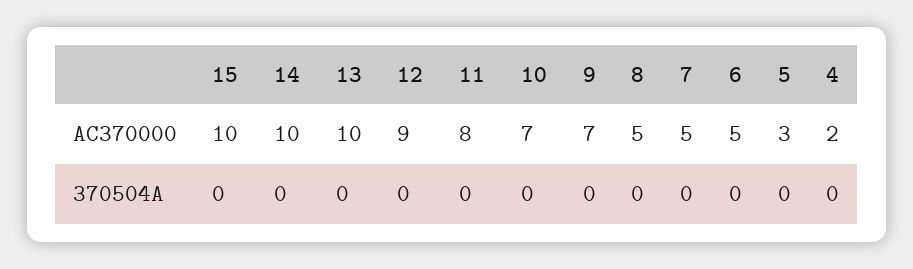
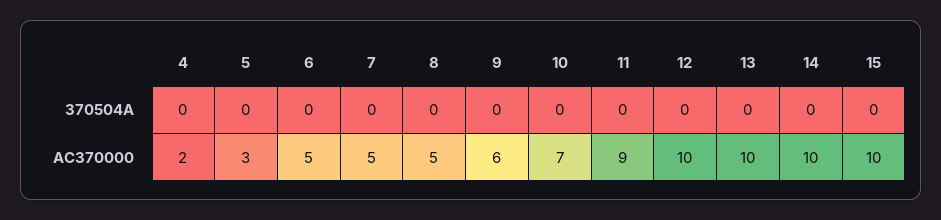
12, AC370000: 9 -> 10
11, AC370000: 8 -> 9
9, AC370000: 7 -> 6

